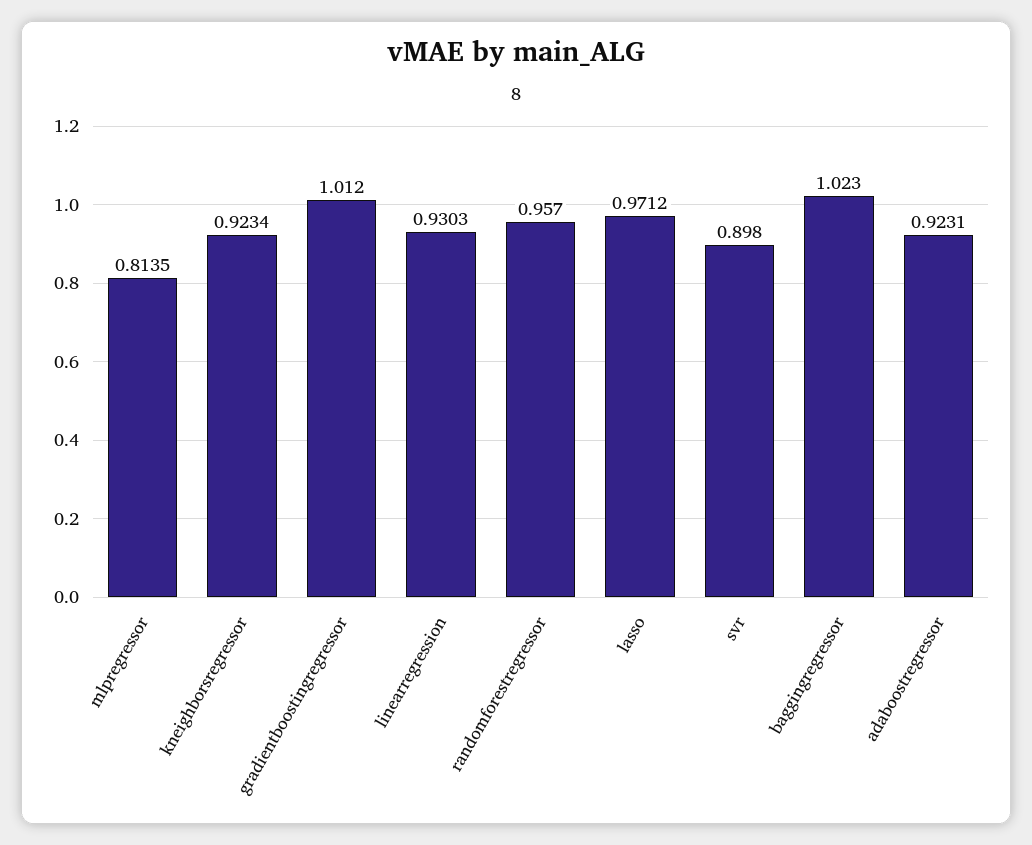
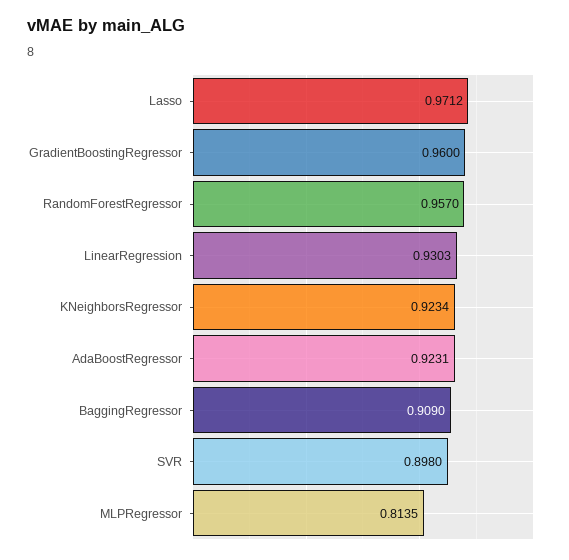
gradientboostingregressor: 1.012 -> 0.96
baggingregressor: 1.023 -> 0.909

